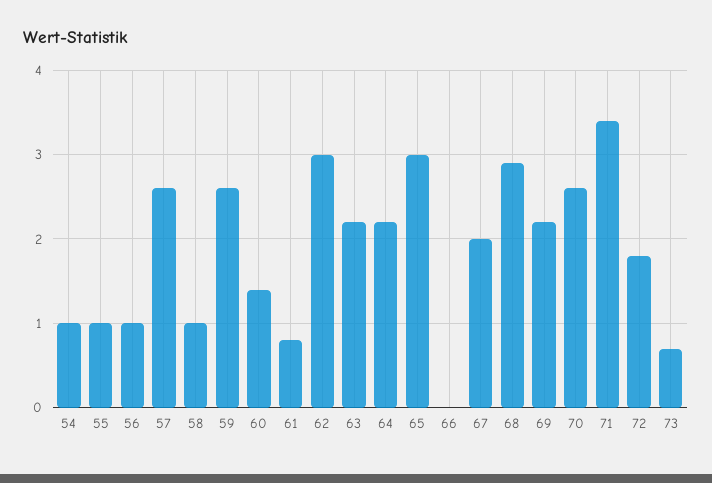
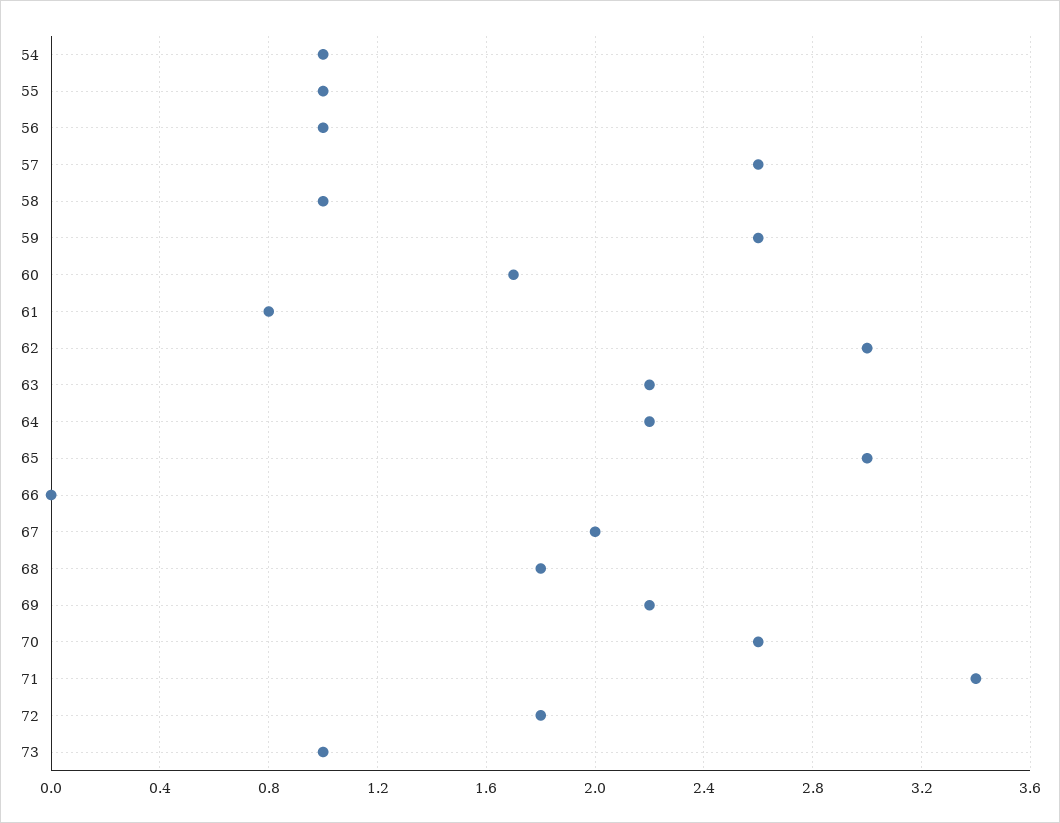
60: 1.4 -> 1.7
68: 2.9 -> 1.8
73: 0.7 -> 1

